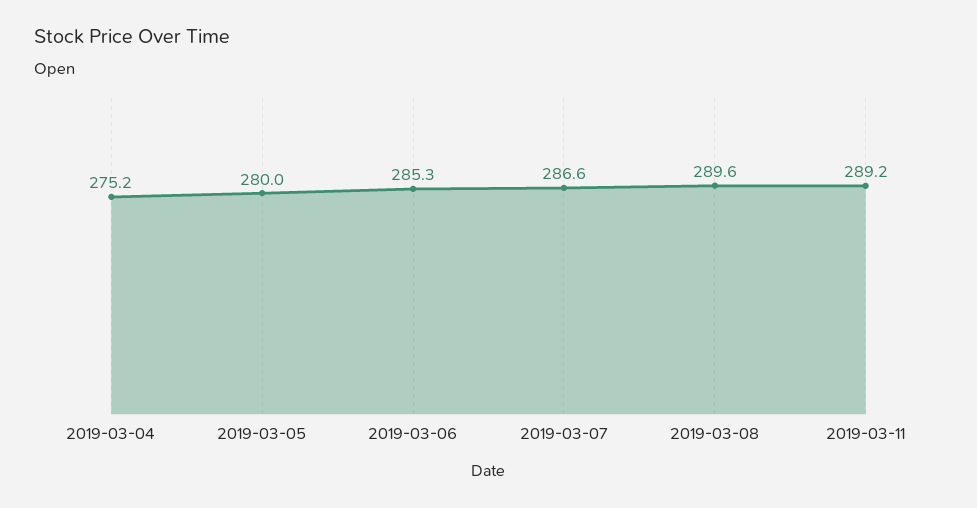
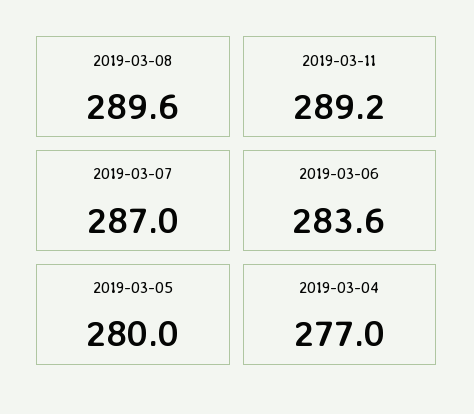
2019-03-04: 275.2 -> 277
2019-03-06: 285.3 -> 283.6
2019-03-07: 286.6 -> 287

